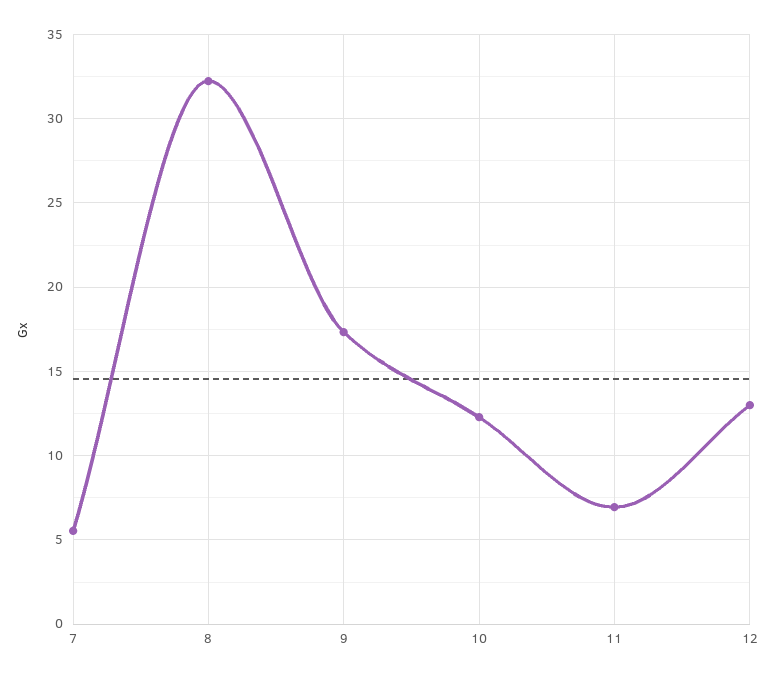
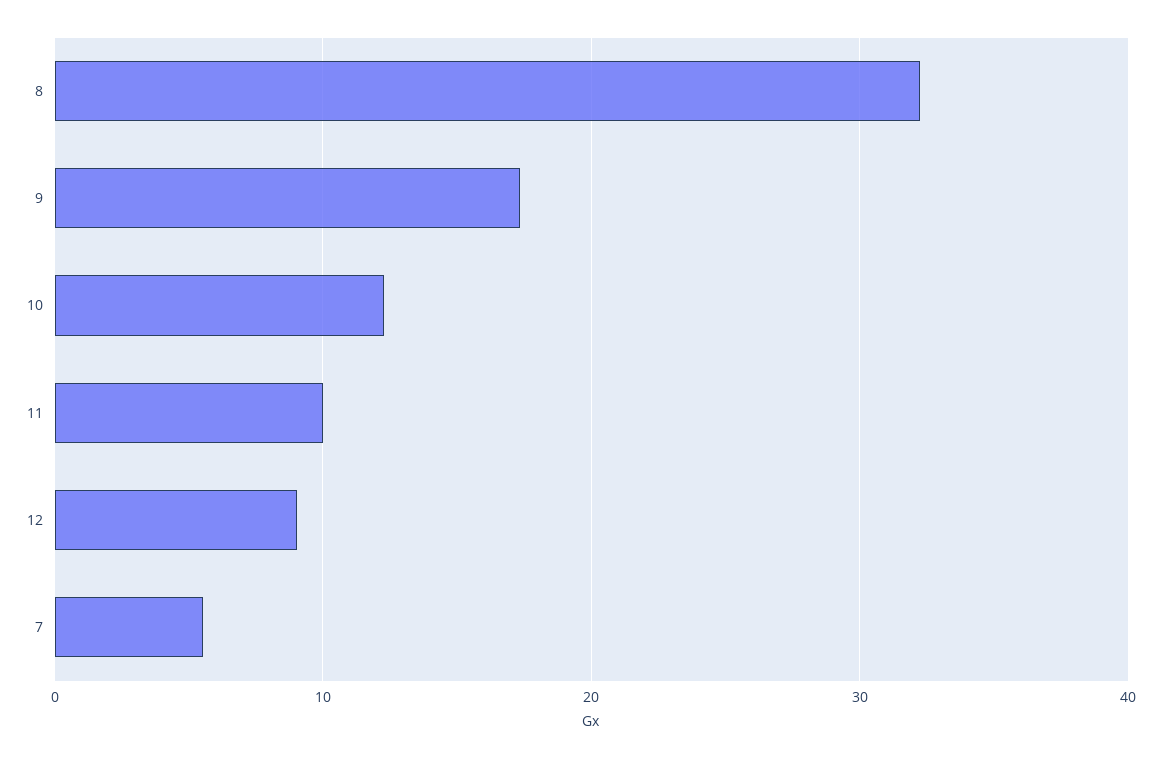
11: 7 -> 10
12: 13 -> 9

